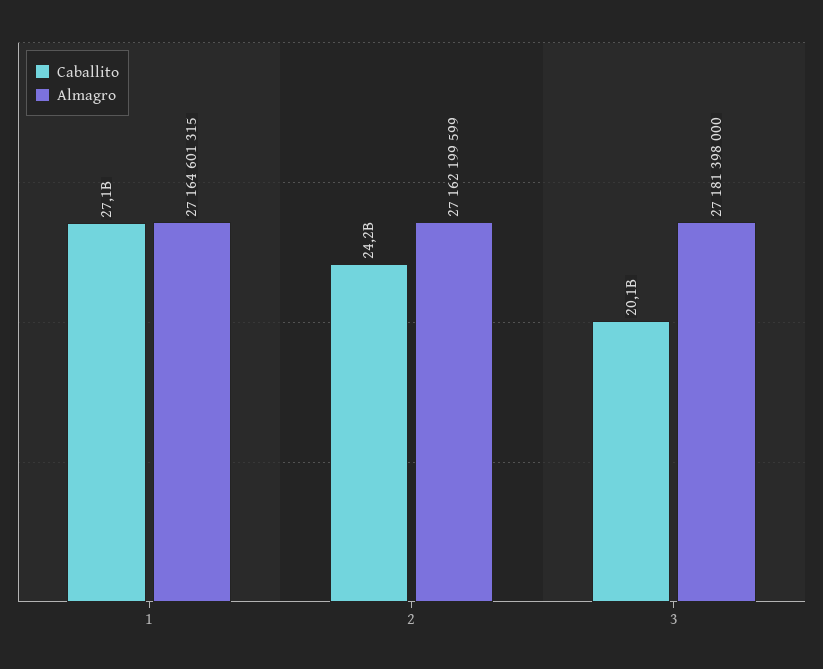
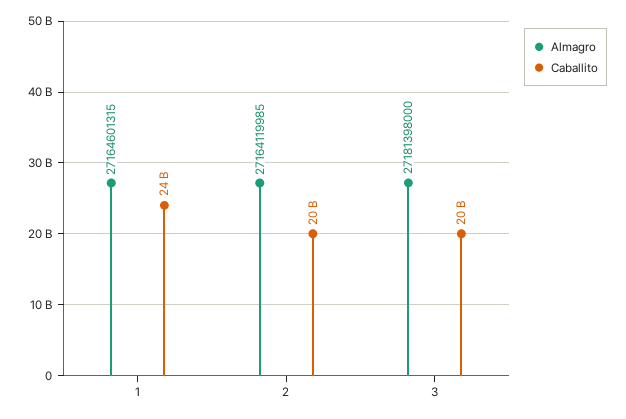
Caballito, 1: 27100000000 -> 24000000000
Caballito, 2: 24200000000 -> 20000000000
Almagro, 2: 27162199599 -> 27164119985

